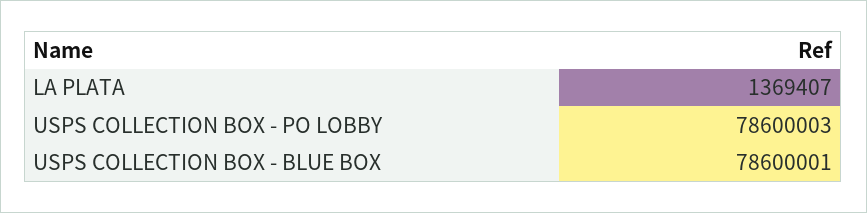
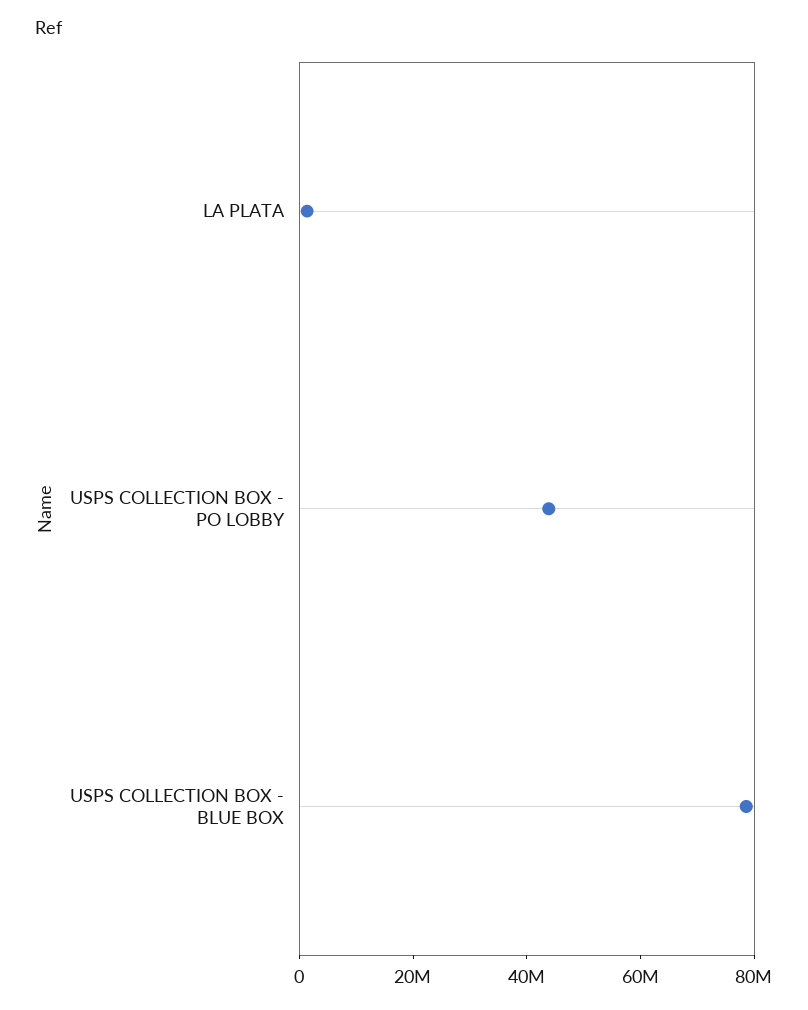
USPS COLLECTION BOX - PO LOBBY: 78600003 -> 45000000

